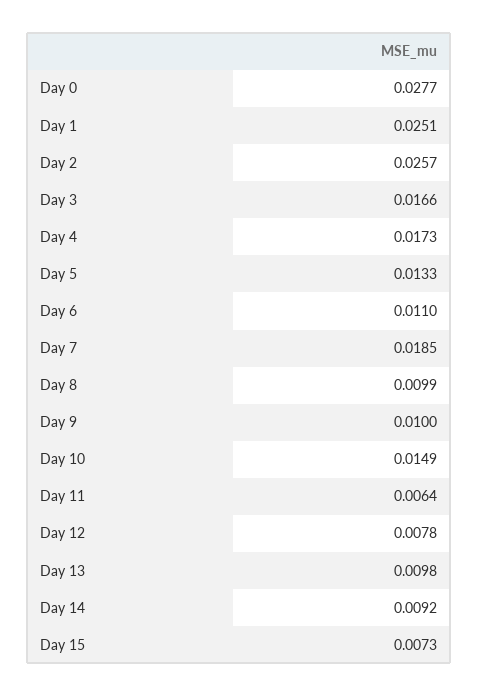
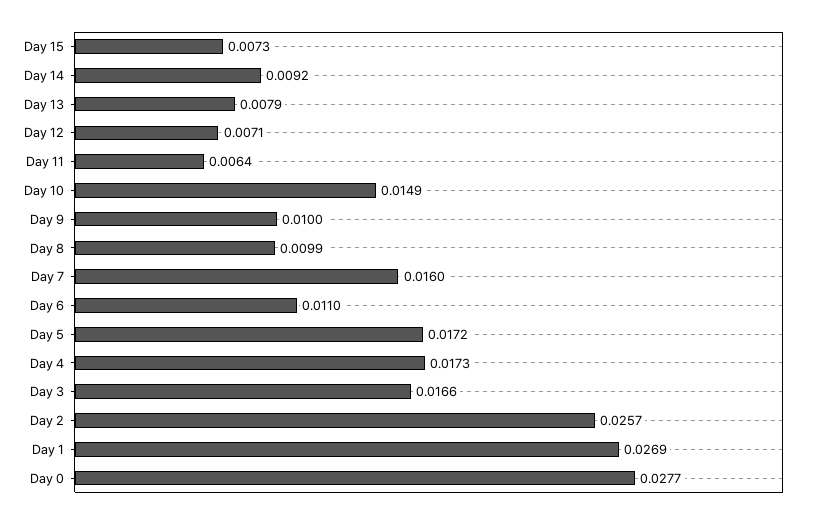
Day 1: 0.0251 -> 0.0269
Day 5: 0.0133 -> 0.0172
Day 7: 0.0185 -> 0.016
Day 12: 0.0078 -> 0.0071
Day 13: 0.0098 -> 0.0079

